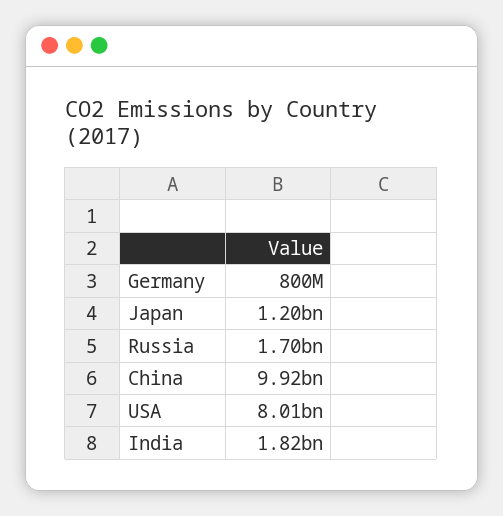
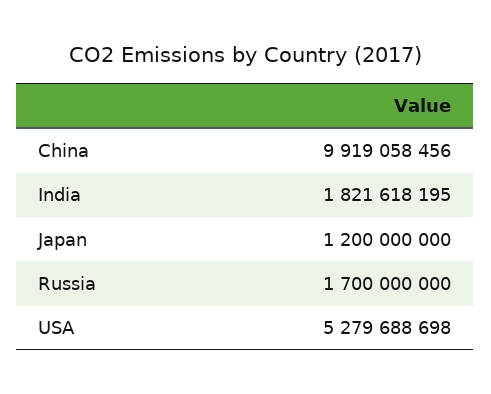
Germany: 800000000 -> none
USA: 8010000000 -> 5279688698

